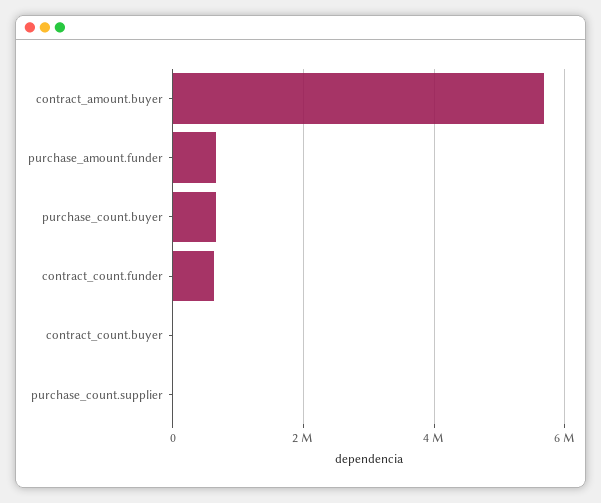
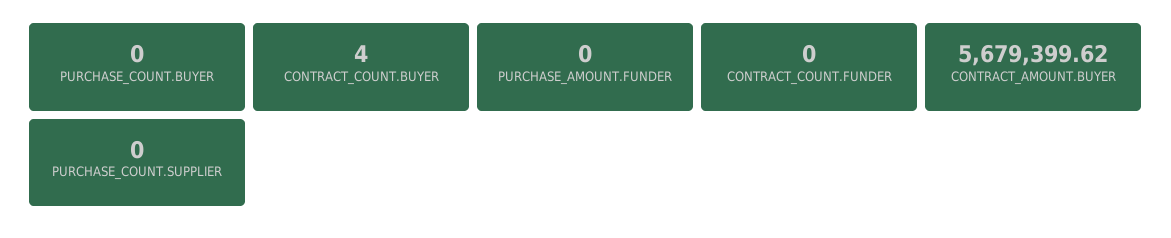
purchase_amount.funder: 600000 -> 0
purchase_count.buyer: 600000 -> 0
contract_count.funder: 600000 -> 0

